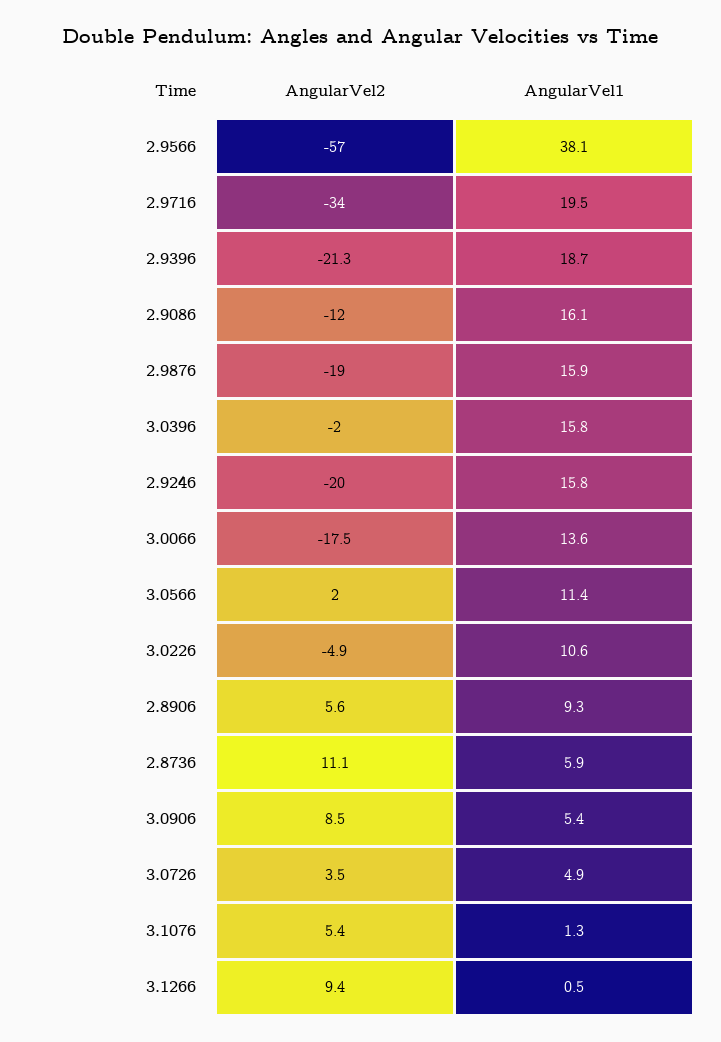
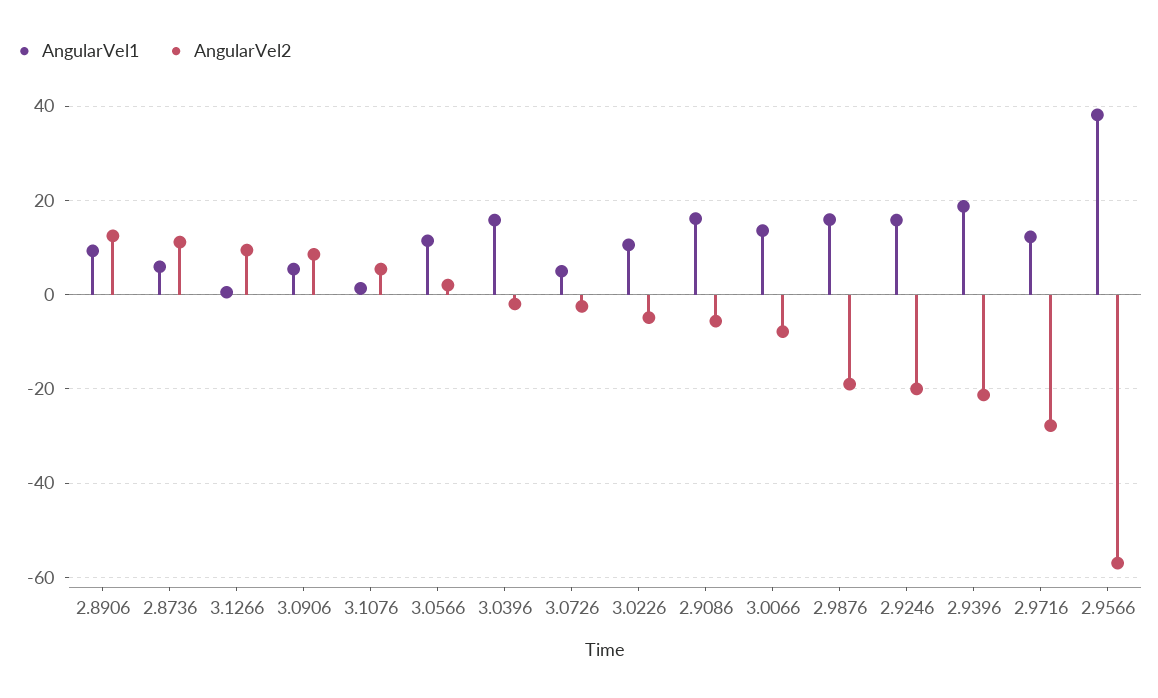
AngularVel2, 2.9716: -34 -> -28
AngularVel1, 2.9716: 19.5 -> 12
AngularVel2, 2.9086: -12 -> -6
AngularVel2, 3.0066: -17.5 -> -8
AngularVel2, 2.8906: 5.6 -> 12
AngularVel2, 3.0726: 3.5 -> -2

